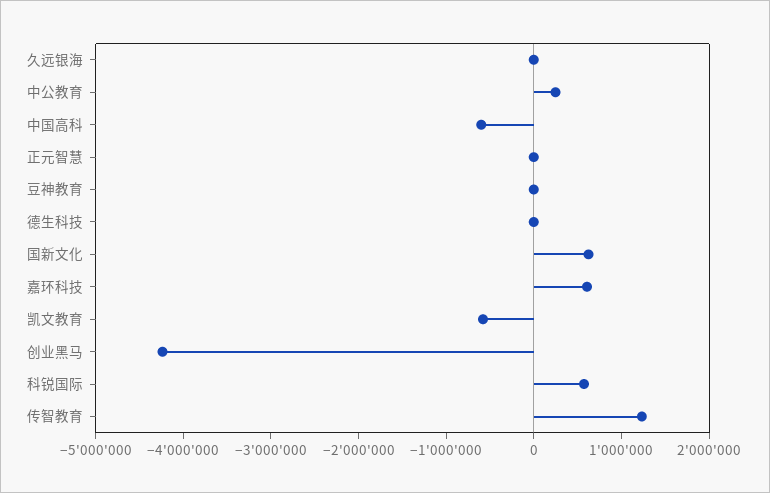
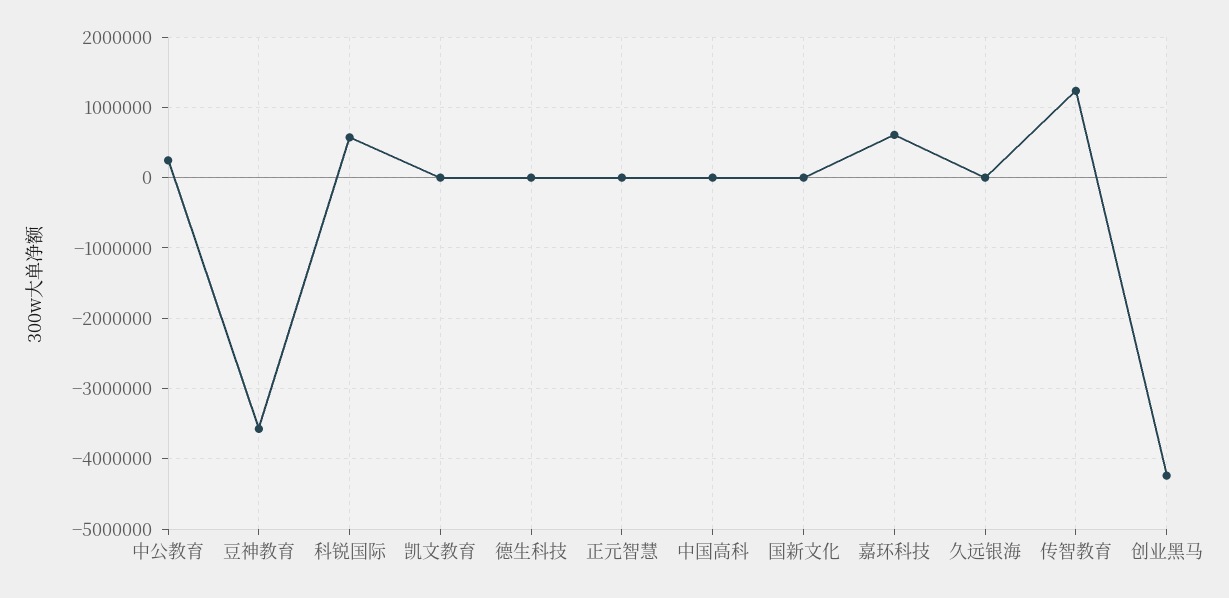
中国高科: -600000 -> 0
豆神教育: 0 -> -3600000
国新文化: 600000 -> 0
凯文教育: -600000 -> 0

